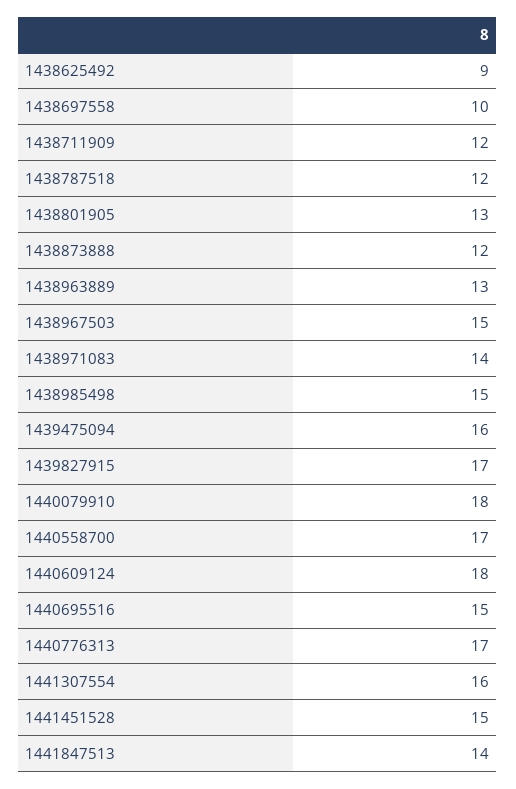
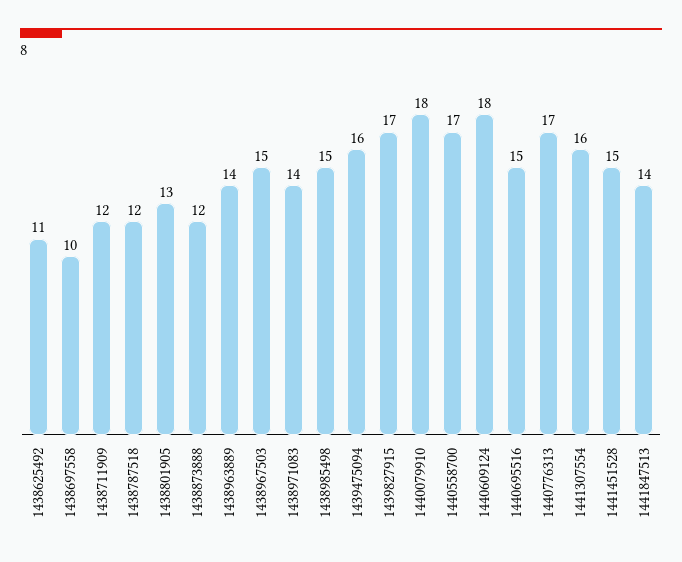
1438625492: 9 -> 11
1438963889: 13 -> 14

